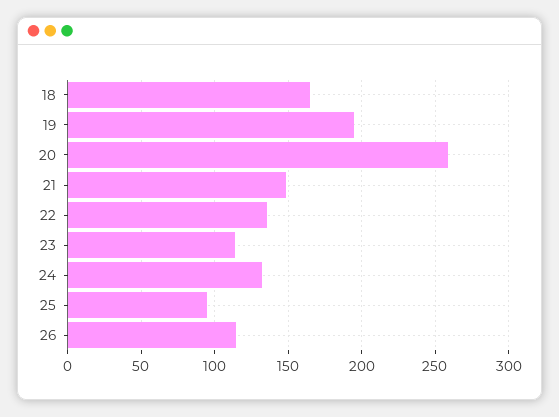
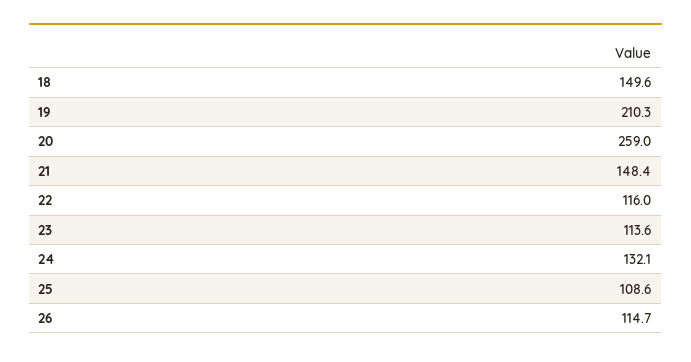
18: 165 -> 149.6
19: 195 -> 210.3
22: 135 -> 116
25: 95 -> 108.6

